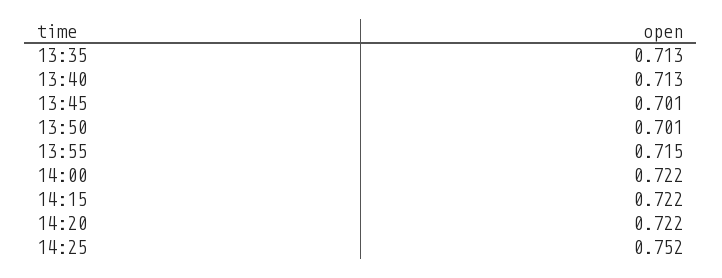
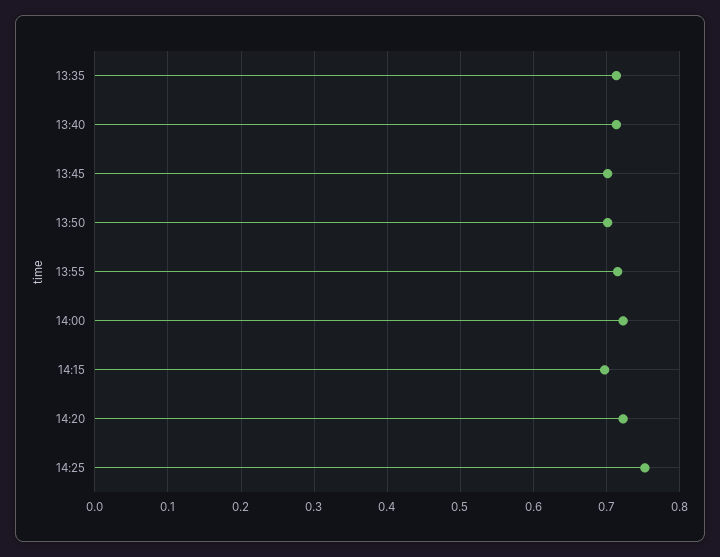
14:15: 0.722 -> 0.7

